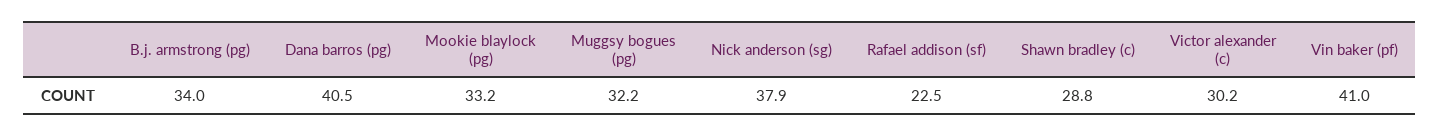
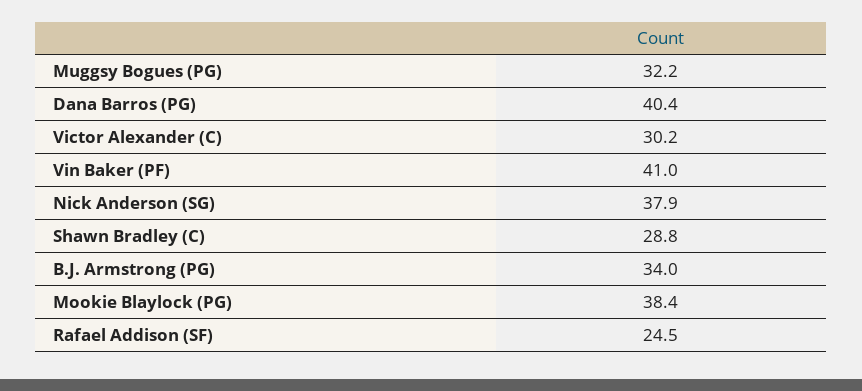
Dana barros (pg): 40.5 -> 40.4
Mookie blaylock (pg): 33.2 -> 38.4
Rafael addison (sf): 22.5 -> 24.5

